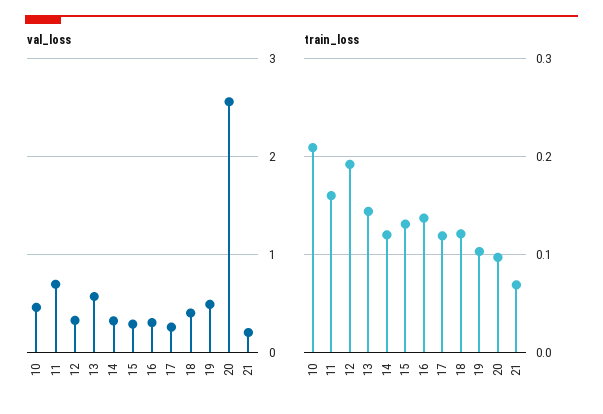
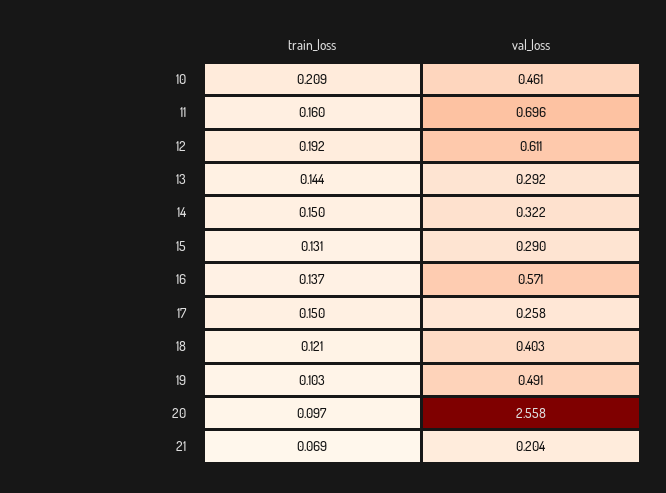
val_loss, 12: 0.3 -> 0.611
val_loss, 13: 0.6 -> 0.292
val_loss, 16: 0.3 -> 0.571
train_loss, 14: 0.12 -> 0.15
train_loss, 17: 0.12 -> 0.15

